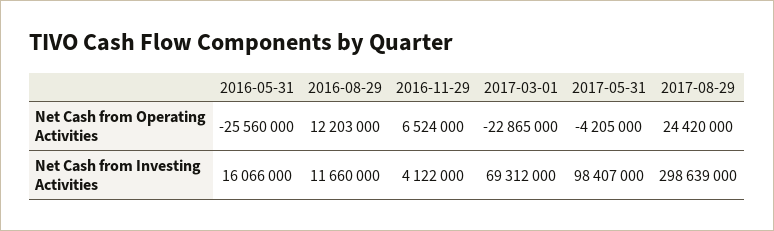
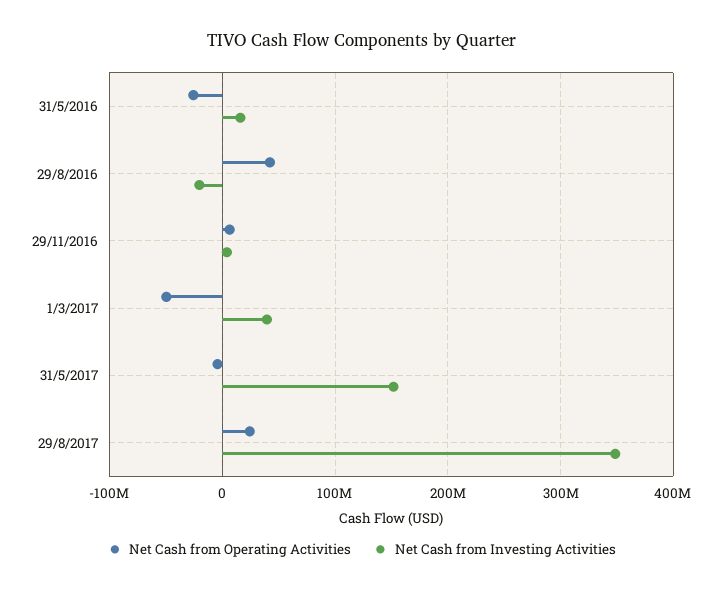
Net Cash from Operating Activities, 2016-08-29: 12203000 -> 40000000
Net Cash from Operating Activities, 2017-03-01: -22865000 -> -50000000
Net Cash from Investing Activities, 2016-08-29: 11660000 -> -20000000
Net Cash from Investing Activities, 2017-03-01: 69312000 -> 40000000
Net Cash from Investing Activities, 2017-05-31: 98407000 -> 150000000
Net Cash from Investing Activities, 2017-08-29: 298639000 -> 350000000

